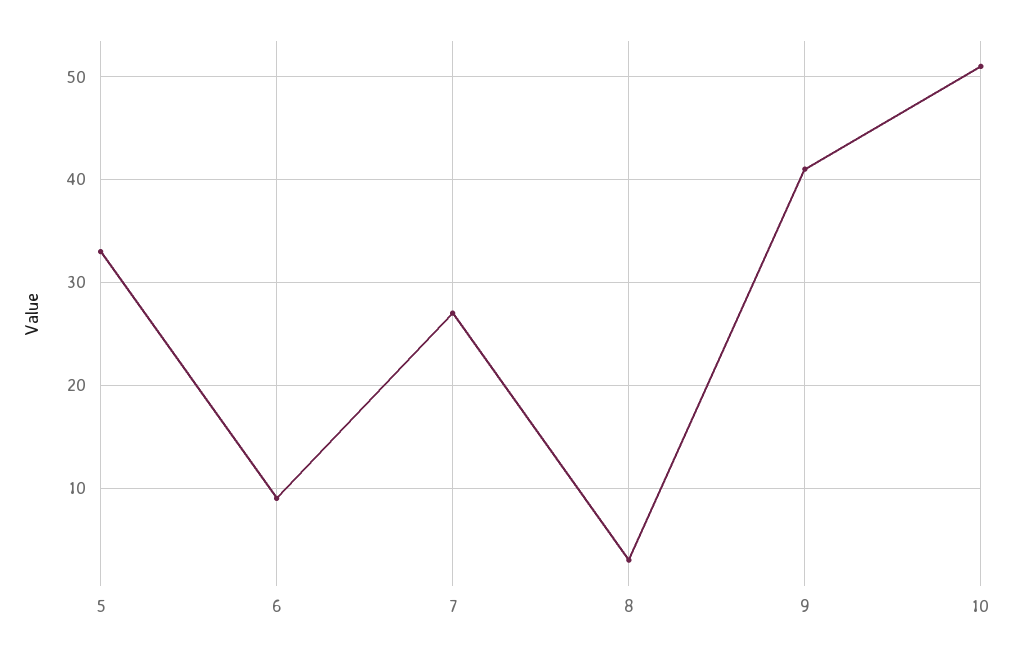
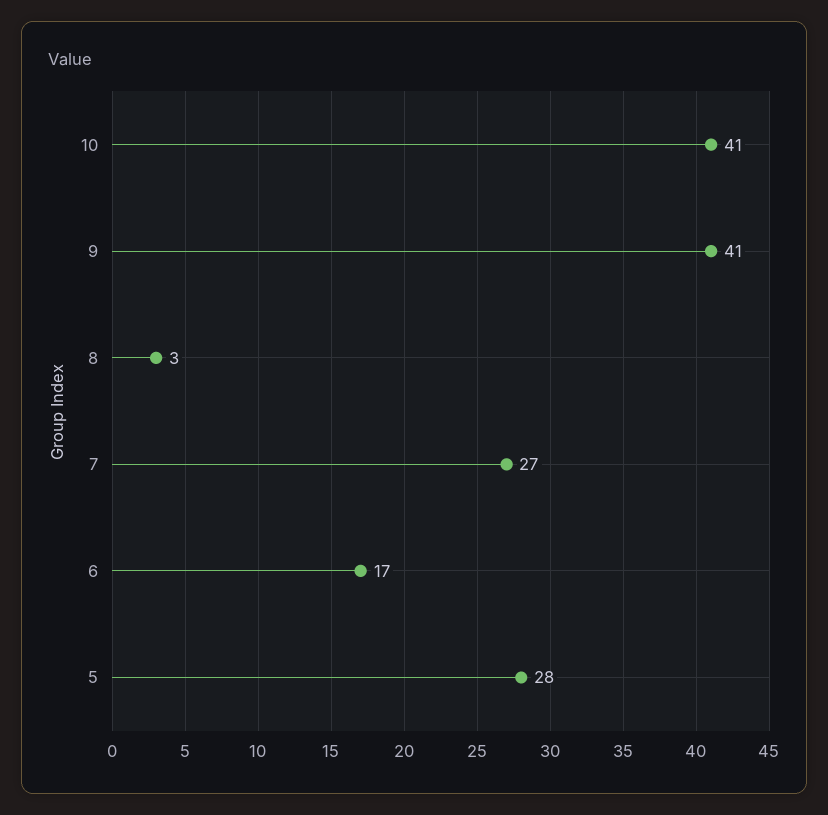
5: 33 -> 28
6: 9 -> 17
10: 51 -> 41

